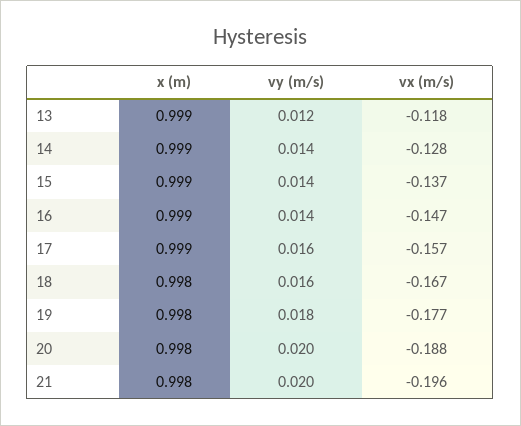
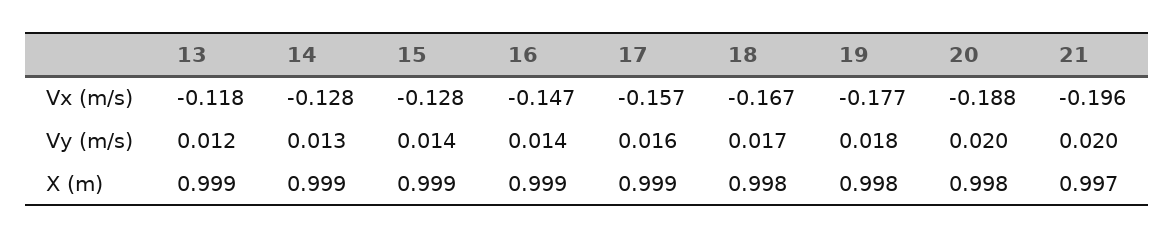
vy (m/s), 14: 0.014 -> 0.013
vx (m/s), 15: -0.137 -> -0.128
vy (m/s), 18: 0.016 -> 0.017
x (m), 21: 0.998 -> 0.997

